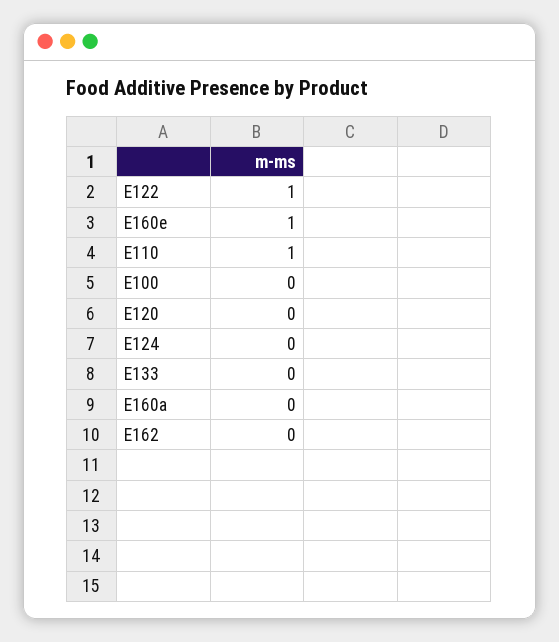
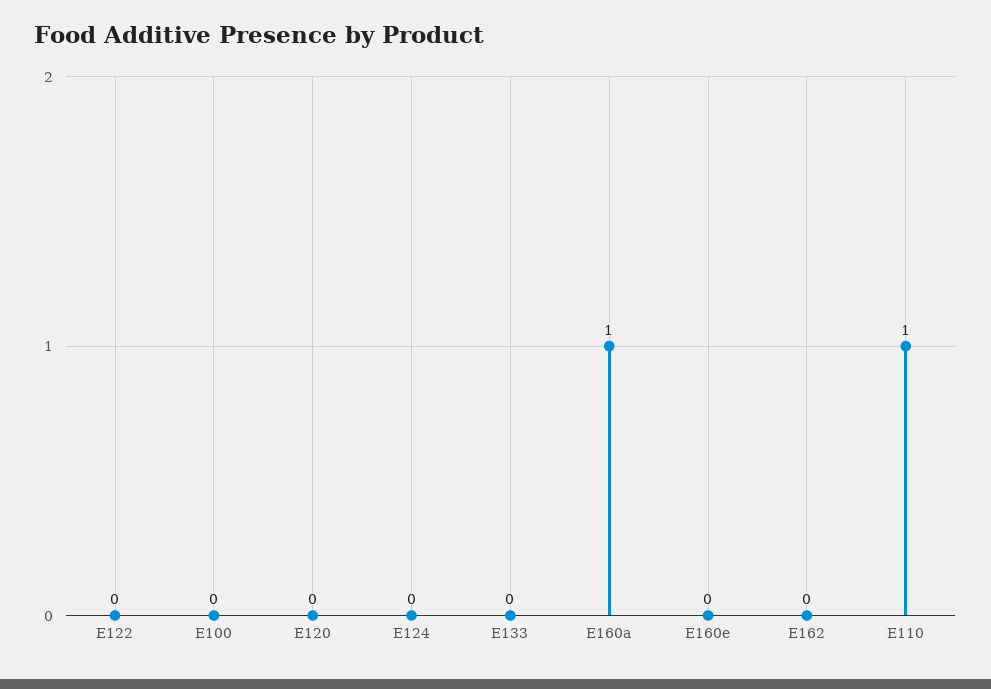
E122: 1 -> 0
E160e: 1 -> 0
E160a: 0 -> 1

